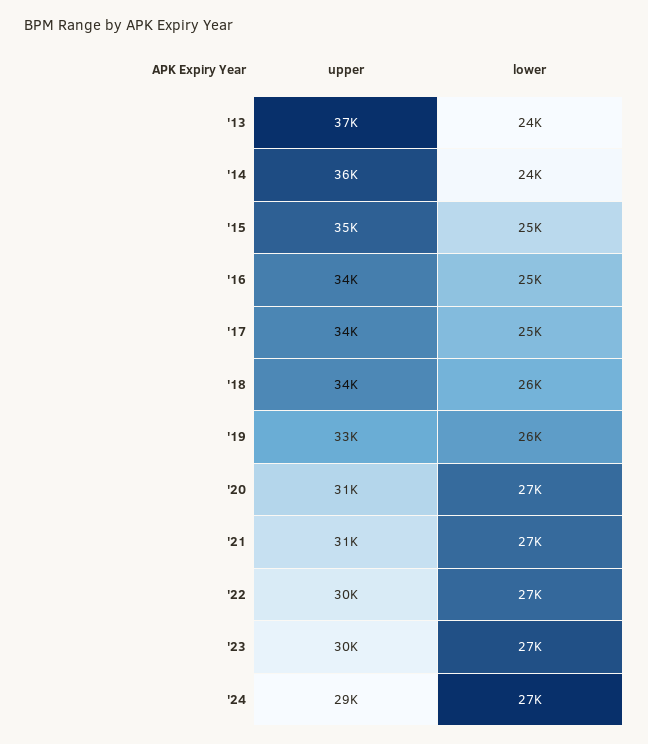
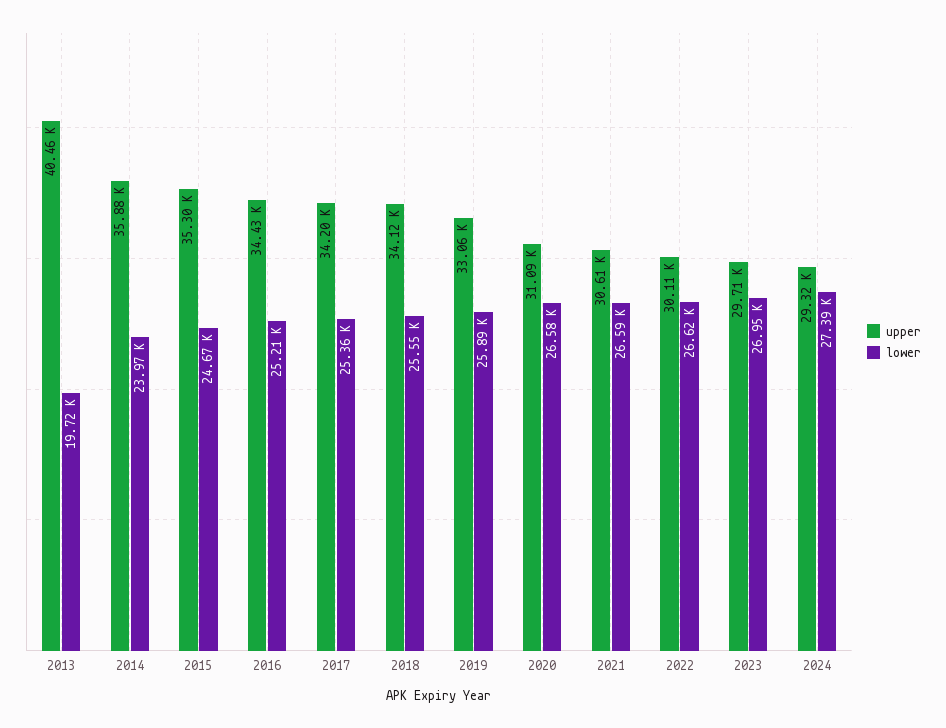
upper, '13: 37000 -> 40460
lower, '13: 24000 -> 19720

